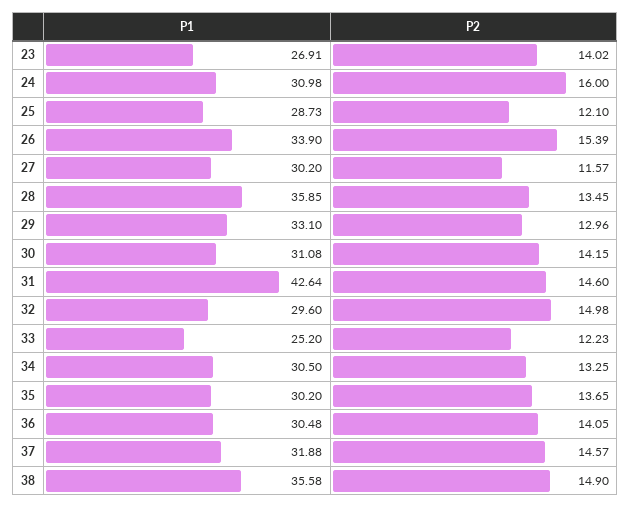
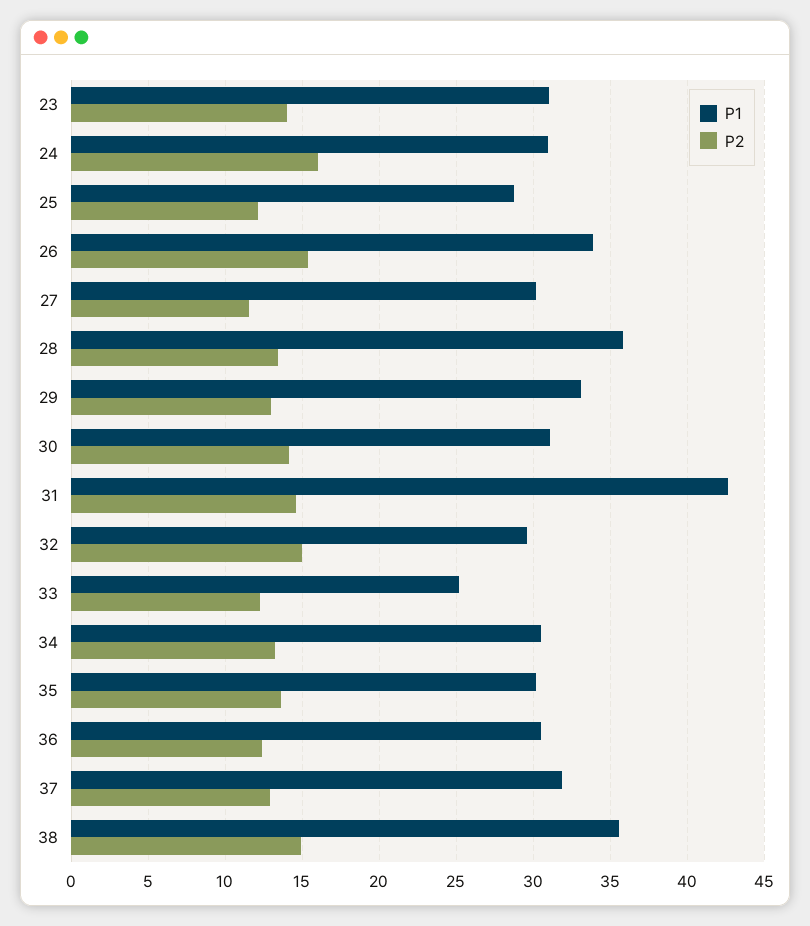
P1, 23: 26.91 -> 31
P2, 36: 14.05 -> 12.5
P2, 37: 14.57 -> 13

